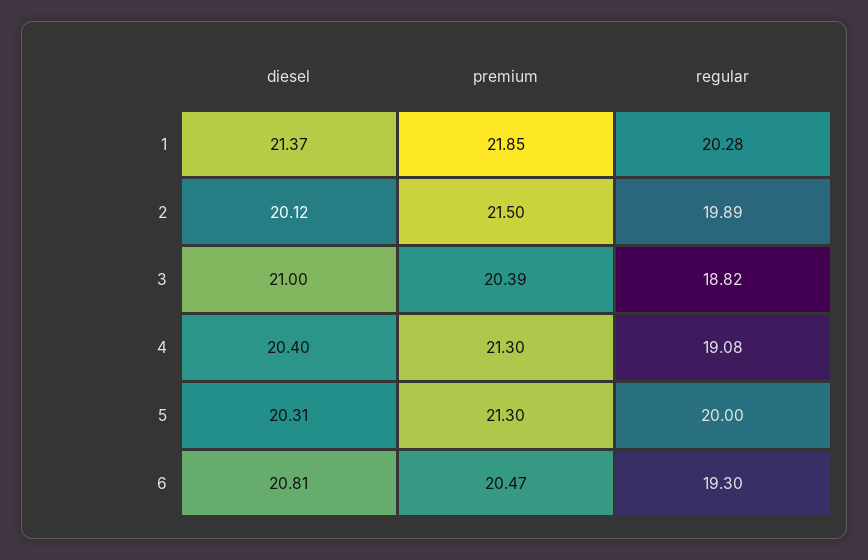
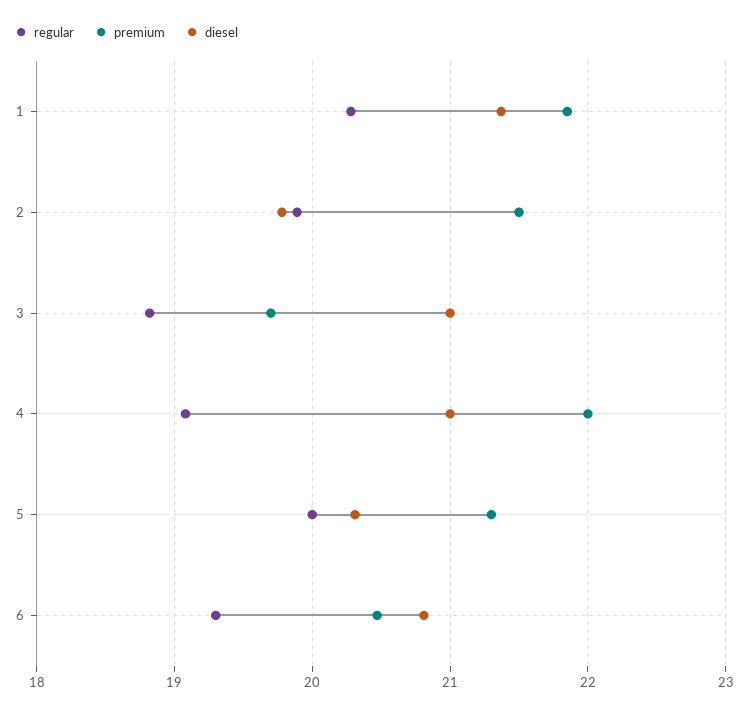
diesel, 2: 20.12 -> 19.8
premium, 3: 20.39 -> 19.7
diesel, 4: 20.4 -> 21
premium, 4: 21.3 -> 22

